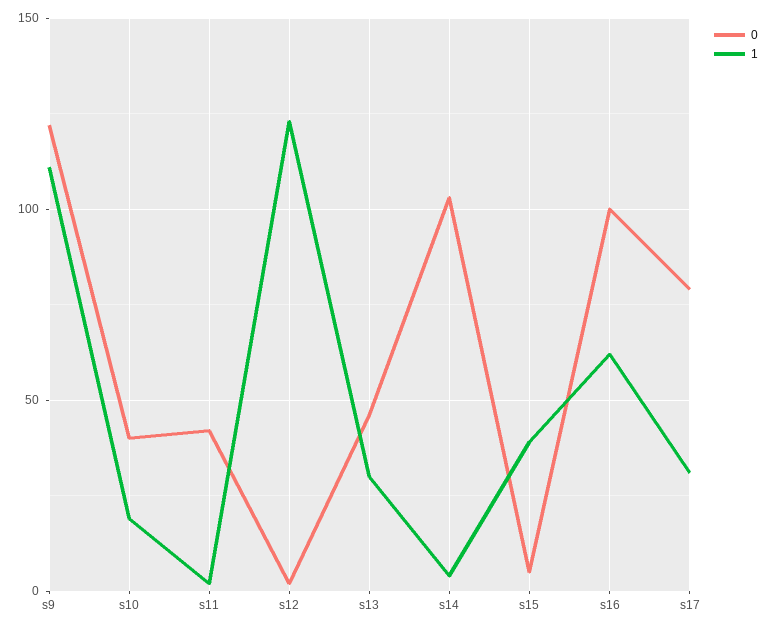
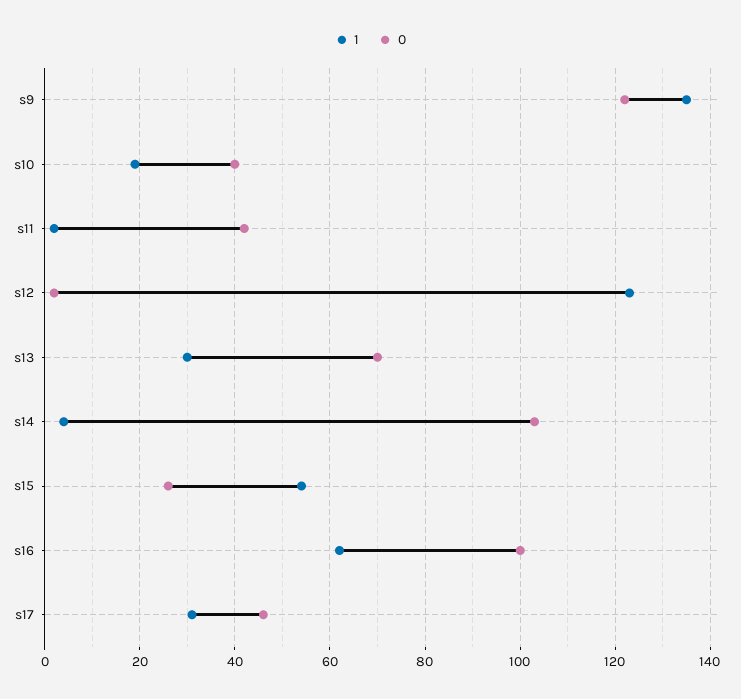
1, s9: 110 -> 135
0, s13: 45 -> 70
0, s15: 5 -> 25
1, s15: 40 -> 55
0, s17: 80 -> 45

